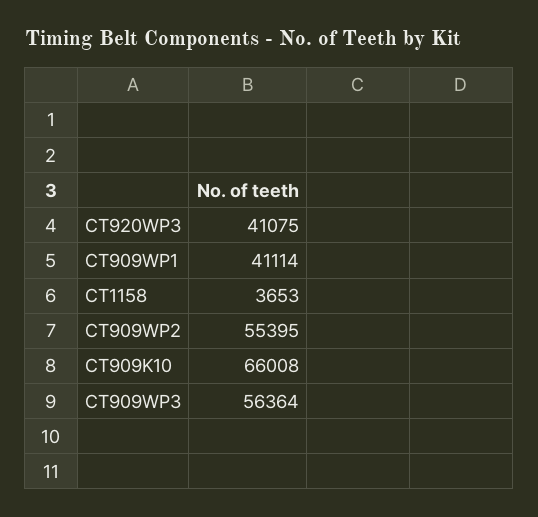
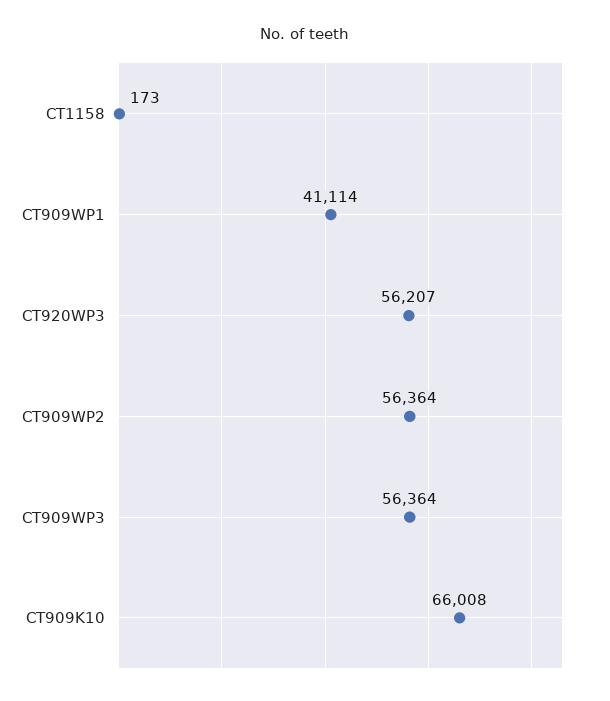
CT920WP3: 41075 -> 56207
CT1158: 3653 -> 173
CT909WP2: 55395 -> 56364

